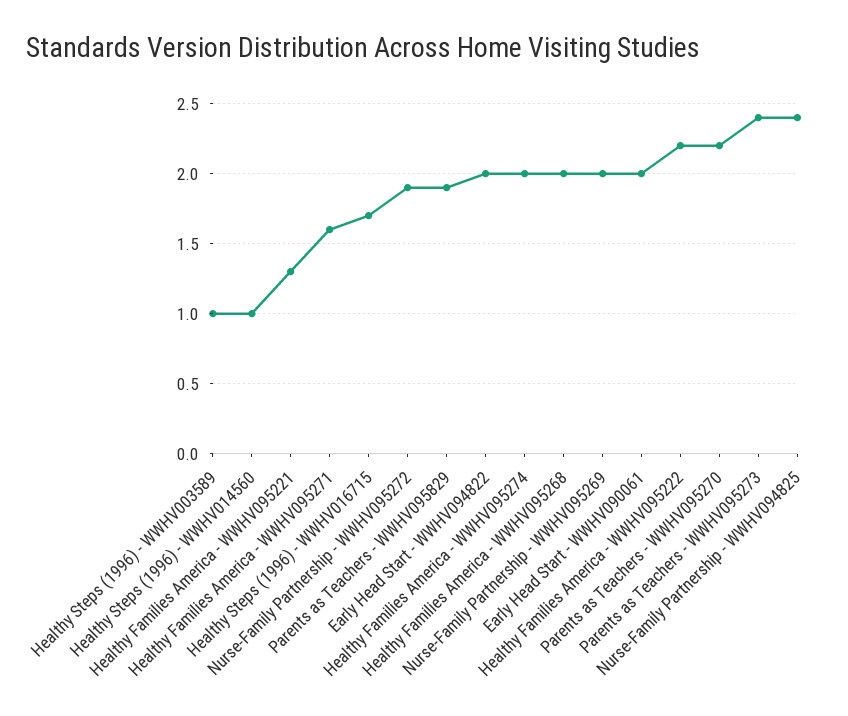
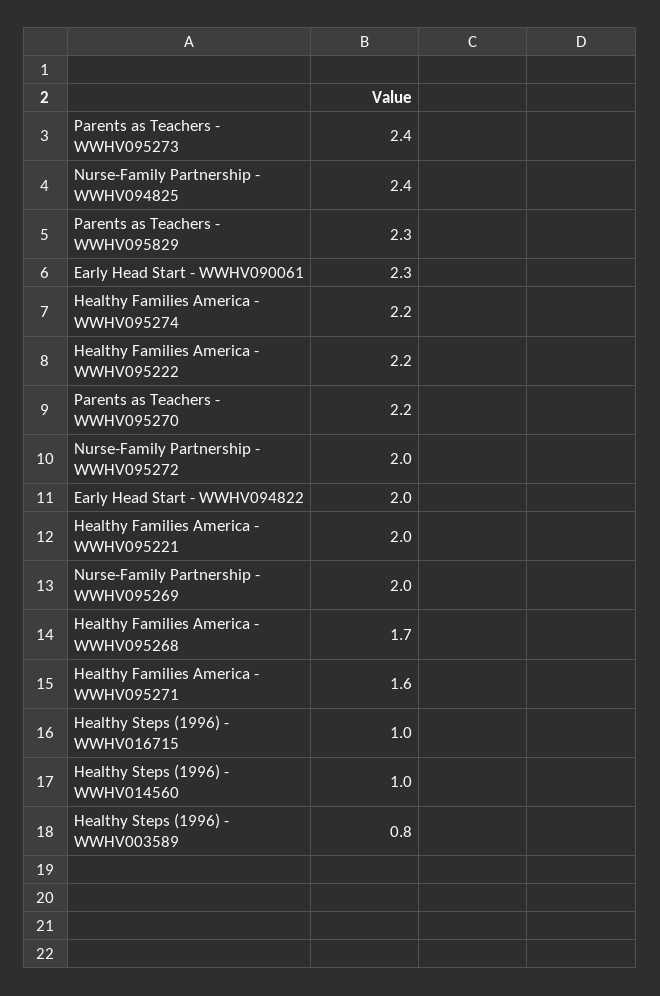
Healthy Steps (1996) - WWHV003589: 1 -> 0.8
Healthy Families America - WWHV095221: 1.3 -> 2
Healthy Steps (1996) - WWHV016715: 1.7 -> 1
Nurse-Family Partnership - WWHV095272: 1.9 -> 2
Parents as Teachers - WWHV095829: 1.9 -> 2.3
Healthy Families America - WWHV095274: 2 -> 2.2
Healthy Families America - WWHV095268: 2 -> 1.7
Early Head Start - WWHV090061: 2 -> 2.3

